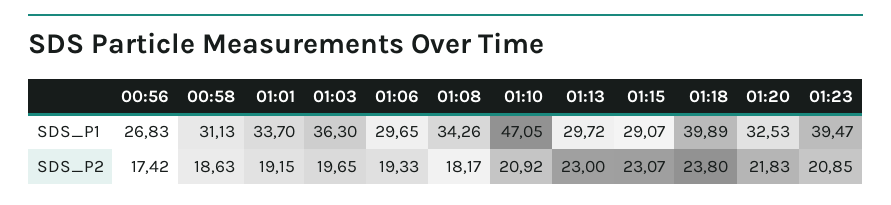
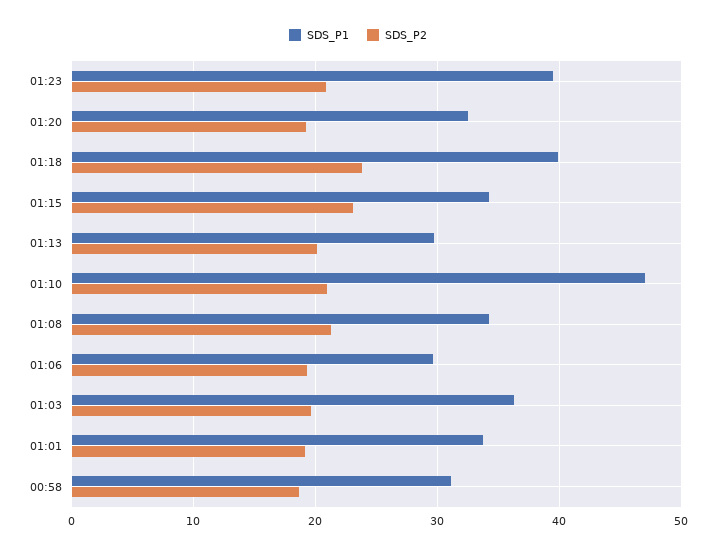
SDS_P1, 00:56: 26.83 -> none
SDS_P1, 01:15: 29.07 -> 34
SDS_P2, 00:56: 17.42 -> none
SDS_P2, 01:08: 18.17 -> 21
SDS_P2, 01:13: 23 -> 20
SDS_P2, 01:20: 21.83 -> 19

